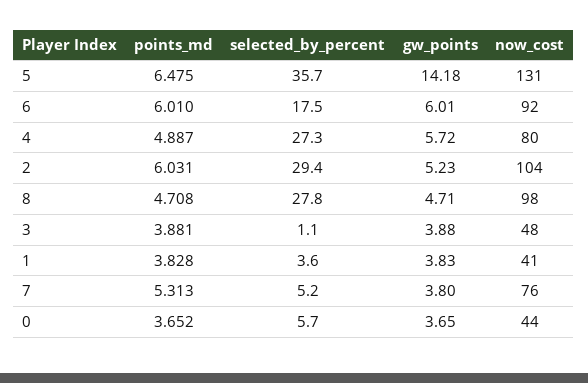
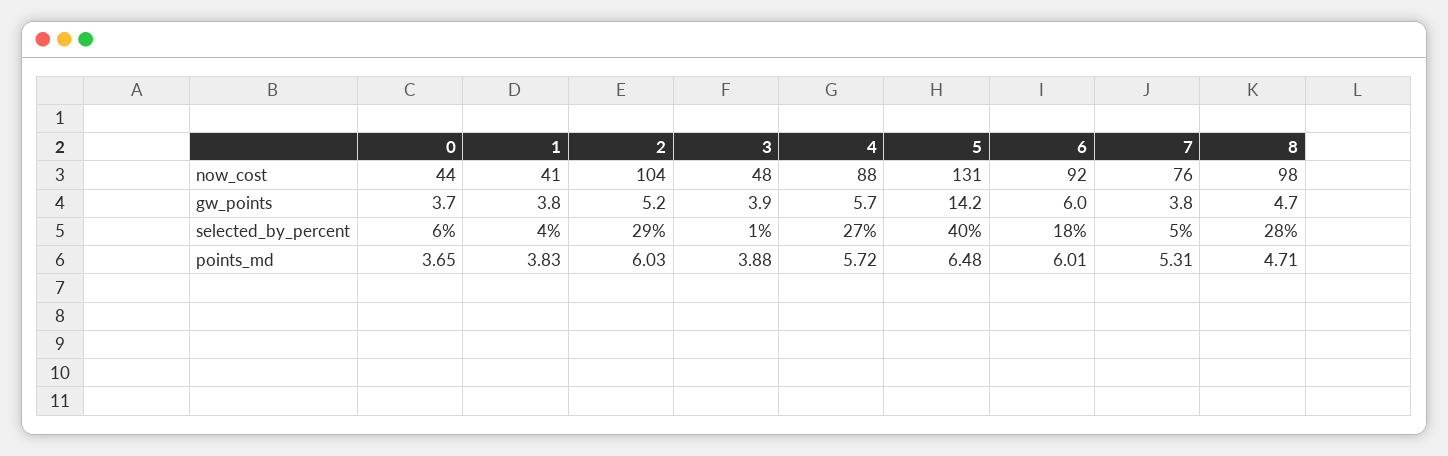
selected_by_percent, 5: 35.7 -> 40
points_md, 4: 4.887 -> 5.72
now_cost, 4: 80 -> 88

